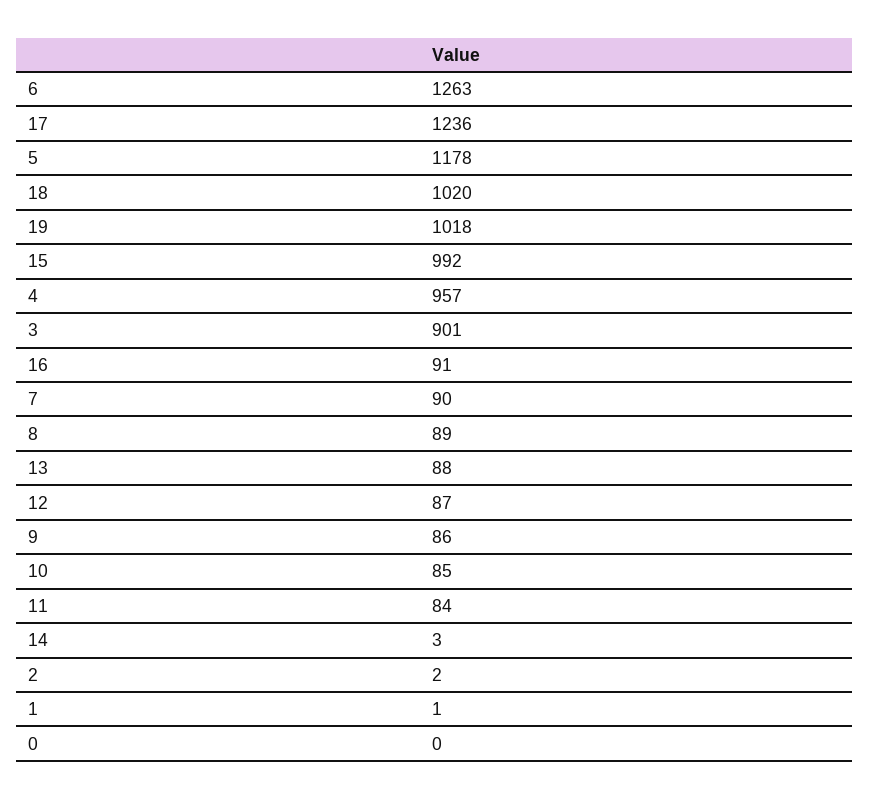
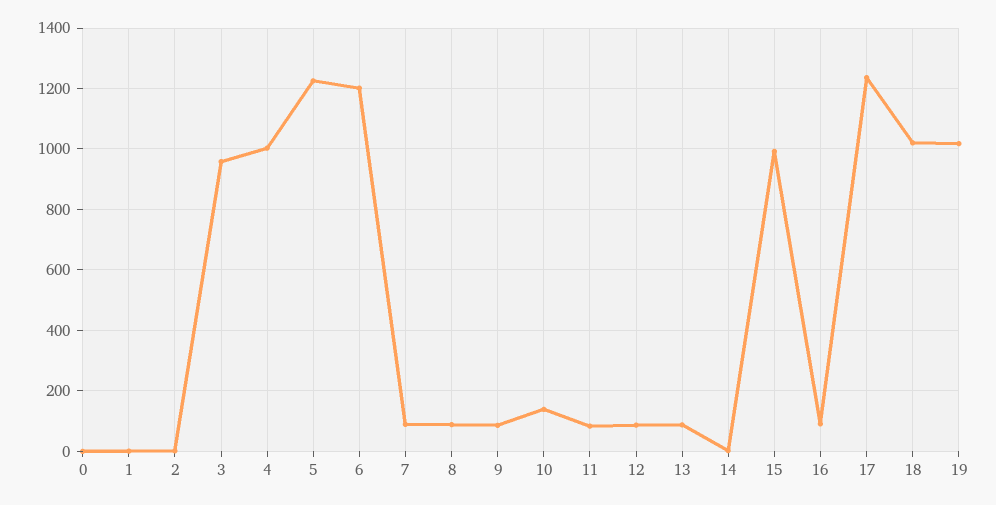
6: 1263 -> 1200
5: 1178 -> 1220
4: 957 -> 1000
3: 901 -> 960
10: 85 -> 140

